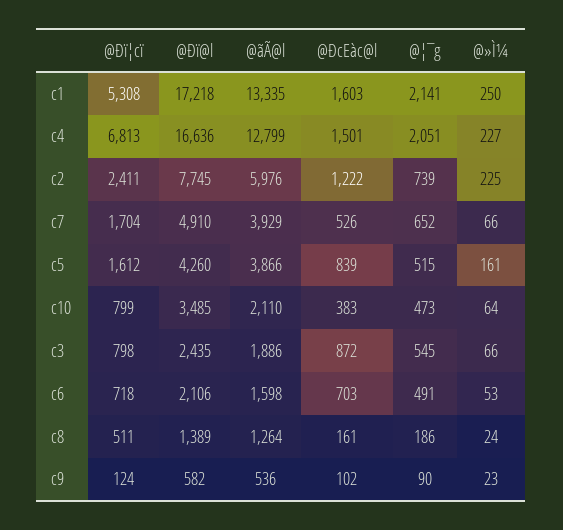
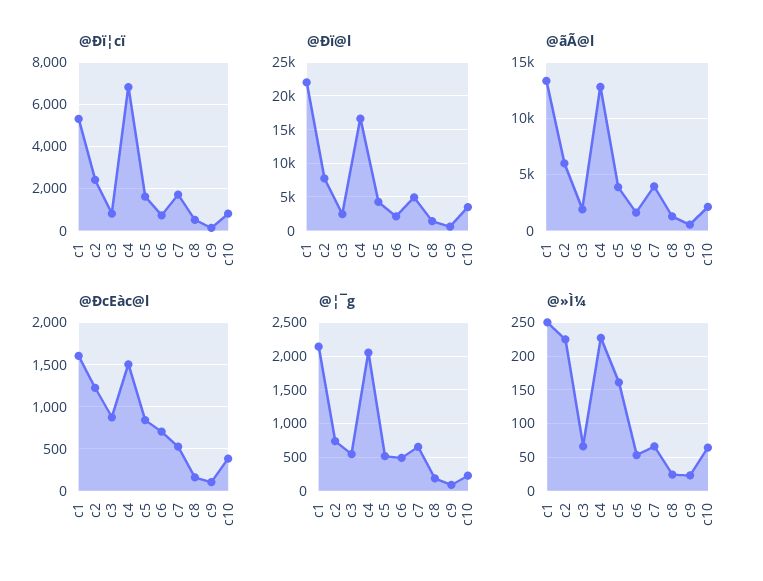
@Ðï@l, c1: 17218 -> 22000
@¦¯g, c10: 473 -> 200

